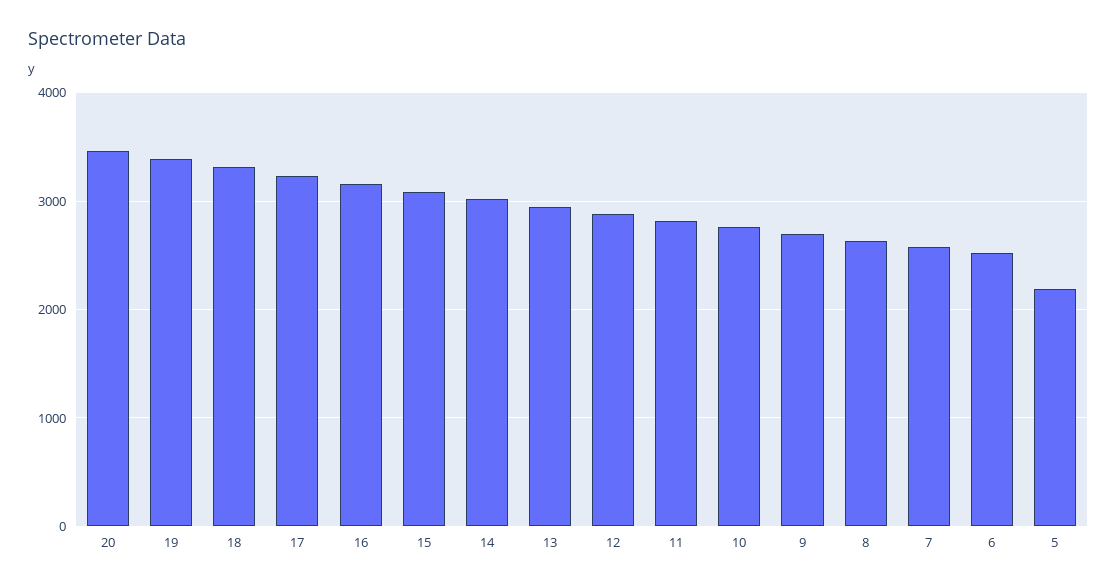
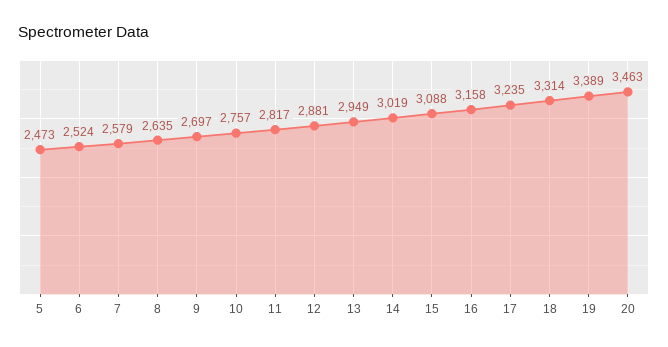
5: 2200 -> 2473

